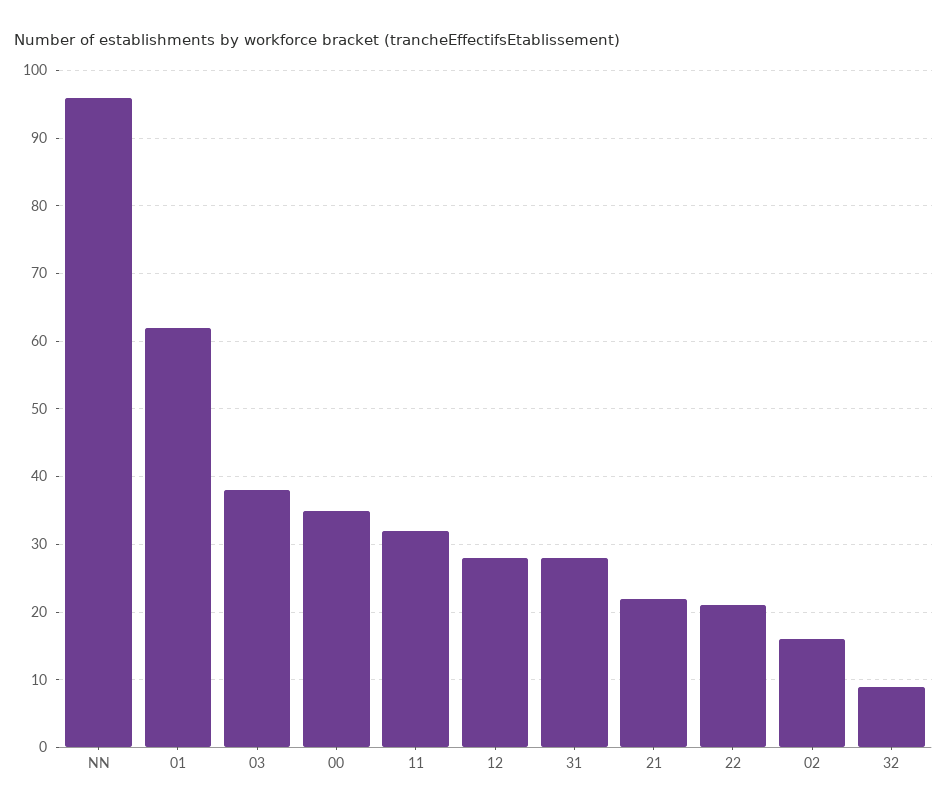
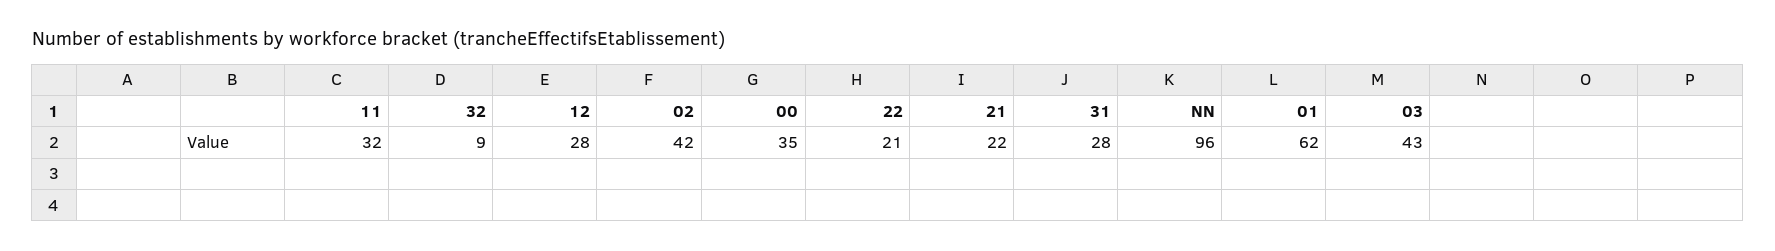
03: 38 -> 43
02: 16 -> 42

